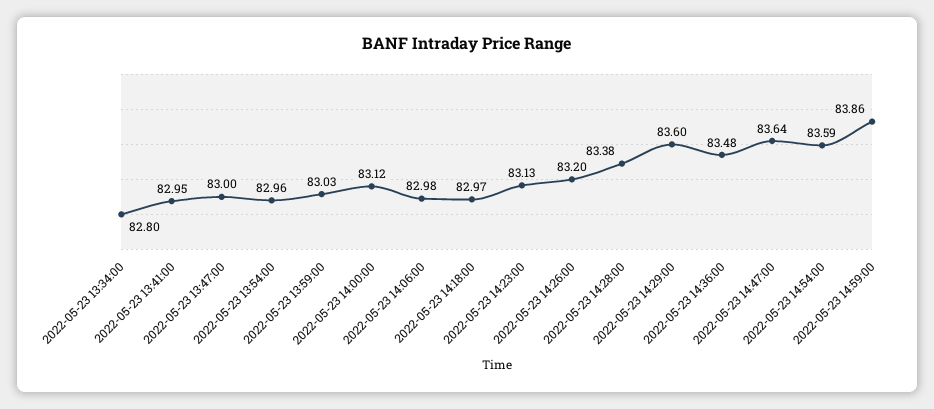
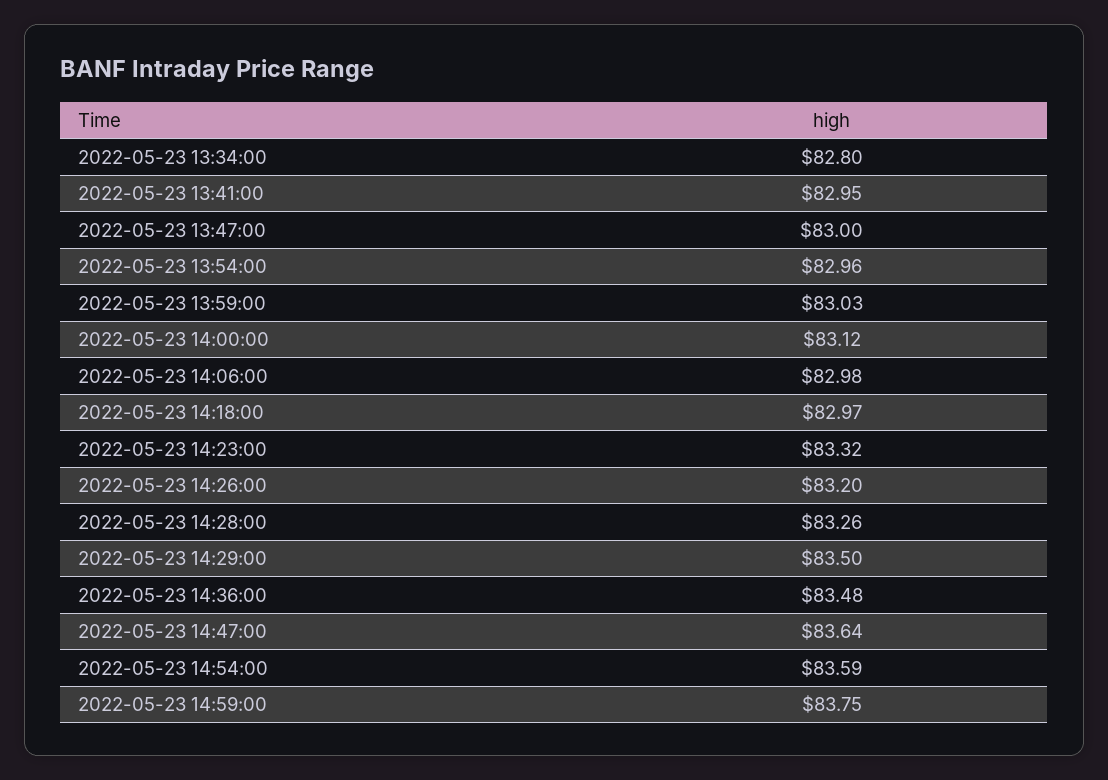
2022-05-23 14:23:00: 83.13 -> 83.32
2022-05-23 14:28:00: 83.38 -> 83.26
2022-05-23 14:29:00: 83.6 -> 83.5
2022-05-23 14:59:00: 83.86 -> 83.75

